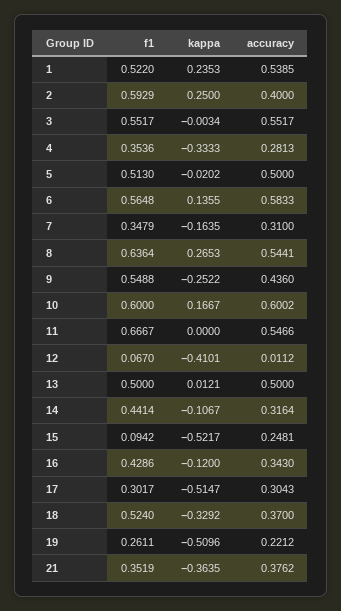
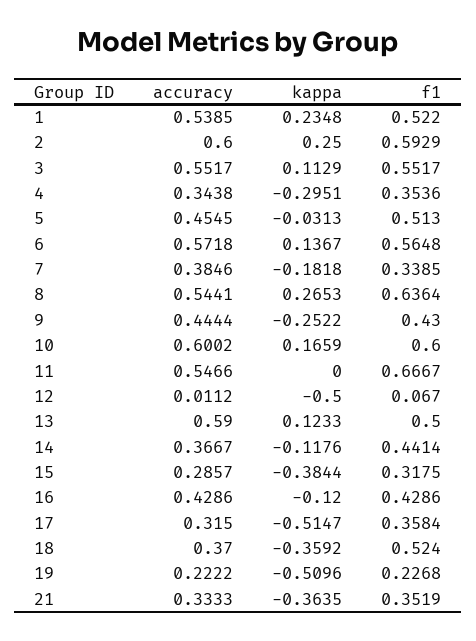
kappa, 1: 0.2353 -> 0.2348
accuracy, 2: 0.4 -> 0.6
kappa, 3: -0.0034 -> 0.1129
kappa, 4: -0.3333 -> -0.2951
accuracy, 4: 0.2813 -> 0.3438
kappa, 5: -0.0202 -> -0.0313
accuracy, 5: 0.5 -> 0.4545
kappa, 6: 0.1355 -> 0.1367
accuracy, 6: 0.5833 -> 0.5718
f1, 7: 0.3479 -> 0.3385
kappa, 7: -0.1635 -> -0.1818
accuracy, 7: 0.31 -> 0.3846
f1, 9: 0.5488 -> 0.43
accuracy, 9: 0.436 -> 0.4444
kappa, 10: 0.1667 -> 0.1659
kappa, 12: -0.4101 -> -0.5
kappa, 13: 0.0121 -> 0.1233
accuracy, 13: 0.5 -> 0.59
kappa, 14: -0.1067 -> -0.1176
accuracy, 14: 0.3164 -> 0.3667
f1, 15: 0.0942 -> 0.3175
kappa, 15: -0.5217 -> -0.3844
accuracy, 15: 0.2481 -> 0.2857
accuracy, 16: 0.343 -> 0.4286
f1, 17: 0.3017 -> 0.3584
accuracy, 17: 0.3043 -> 0.315
kappa, 18: -0.3292 -> -0.3592
f1, 19: 0.2611 -> 0.2268
accuracy, 19: 0.2212 -> 0.2222
accuracy, 21: 0.3762 -> 0.3333

